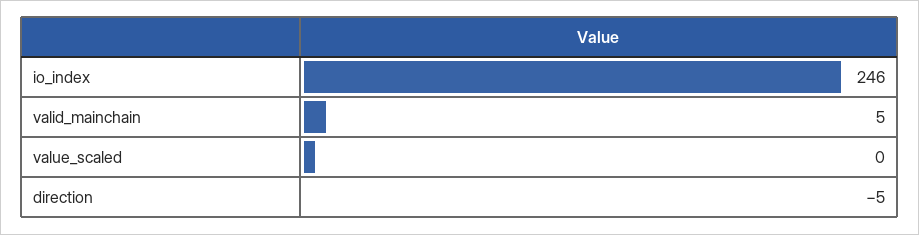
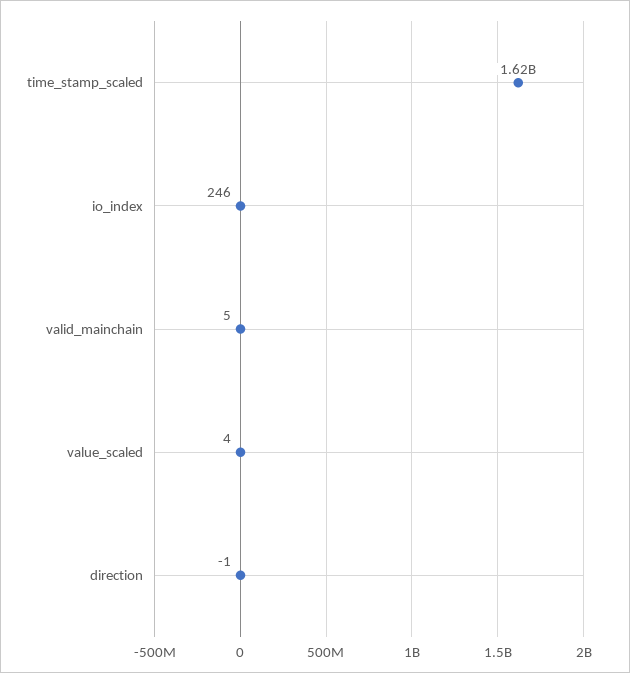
value_scaled: 0 -> 4
direction: -5 -> -1
time_stamp_scaled: none -> 1620000000

